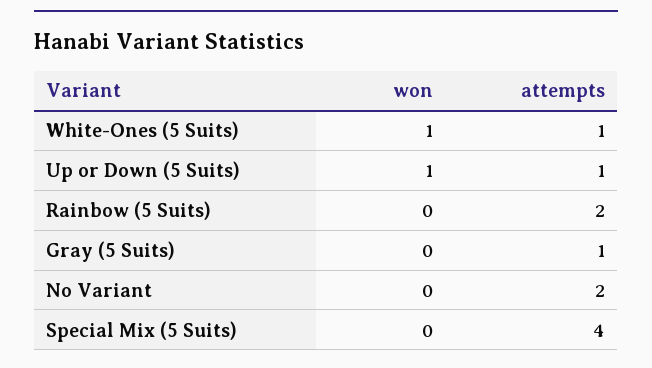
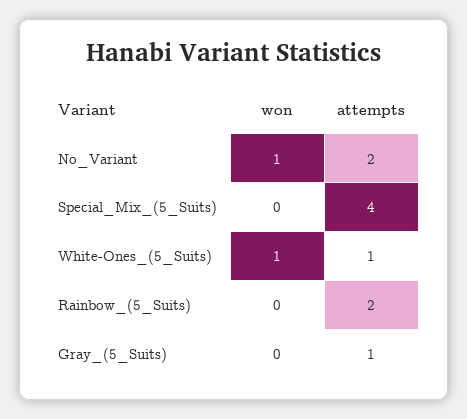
won, Up or Down (5 Suits): 1 -> none
attempts, Up or Down (5 Suits): 1 -> none
won, No Variant: 0 -> 1

